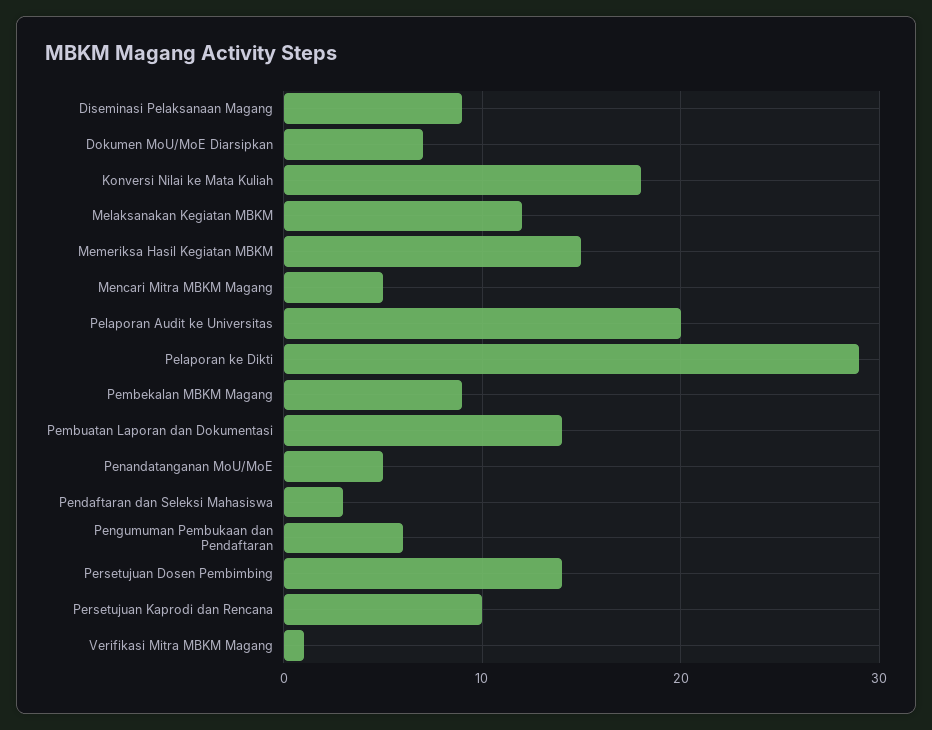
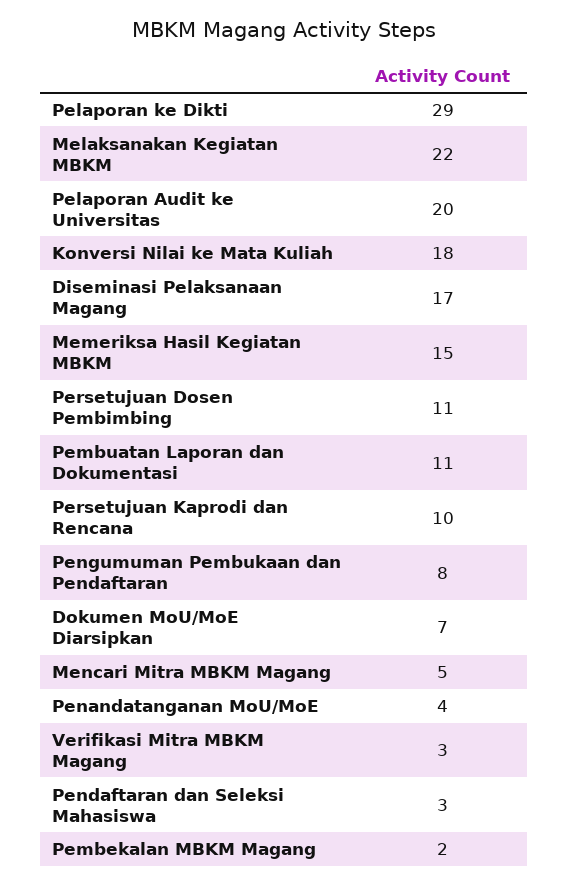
Diseminasi Pelaksanaan Magang: 9 -> 17
Melaksanakan Kegiatan MBKM: 12 -> 22
Pembekalan MBKM Magang: 9 -> 2
Pembuatan Laporan dan Dokumentasi: 14 -> 11
Penandatanganan MoU/MoE: 5 -> 4
Pengumuman Pembukaan dan Pendaftaran: 6 -> 8
Persetujuan Dosen Pembimbing: 14 -> 11
Verifikasi Mitra MBKM Magang: 1 -> 3

